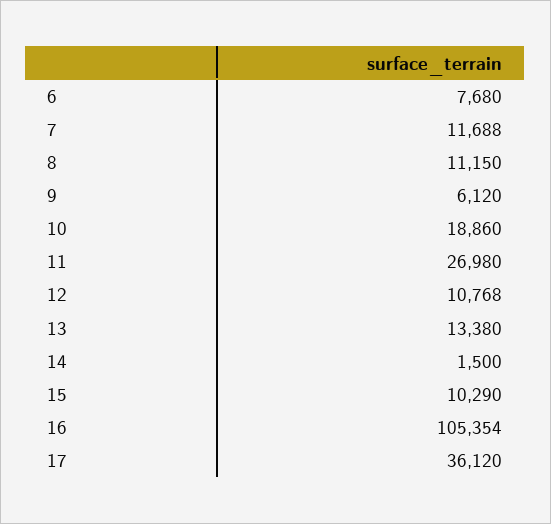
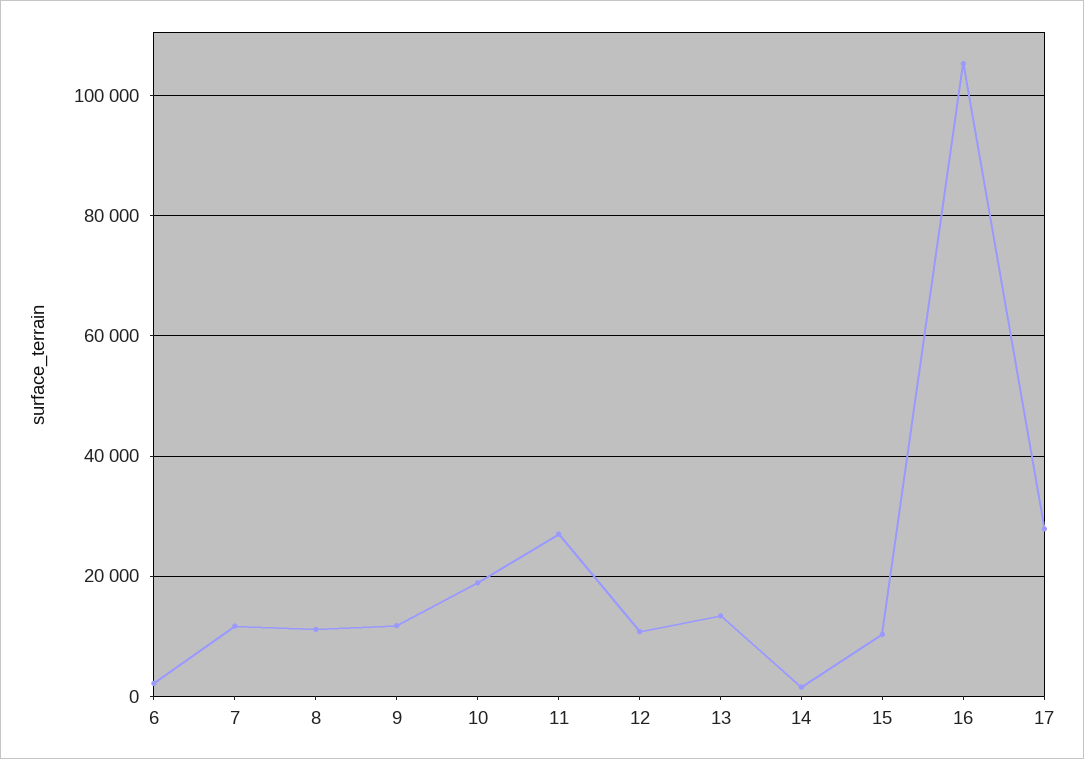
6: 7680 -> 2000
9: 6120 -> 12000
17: 36120 -> 28000

